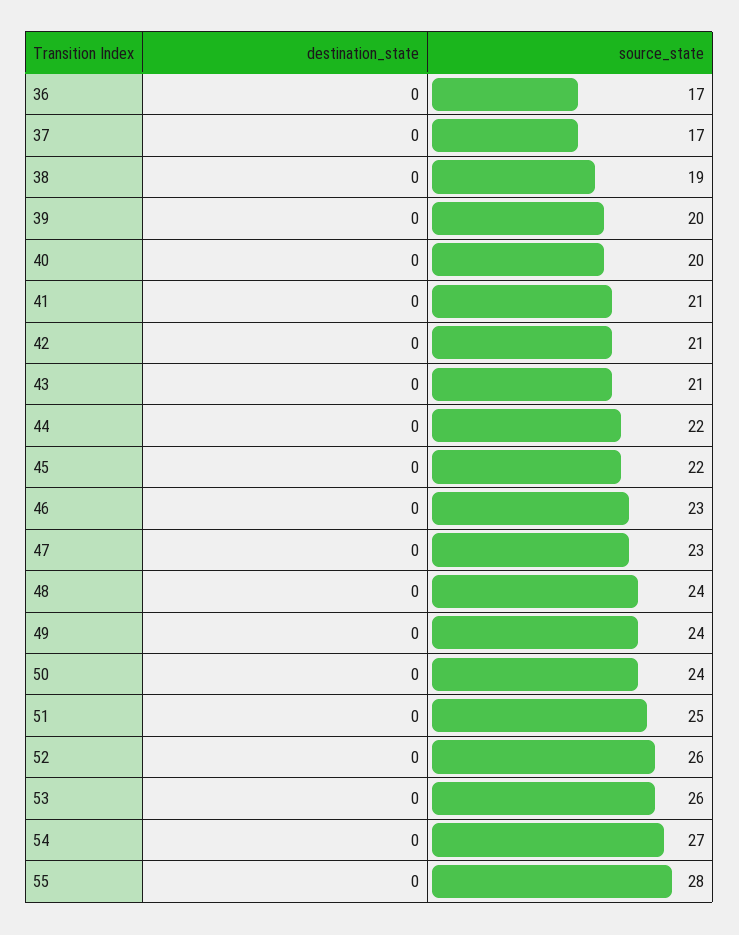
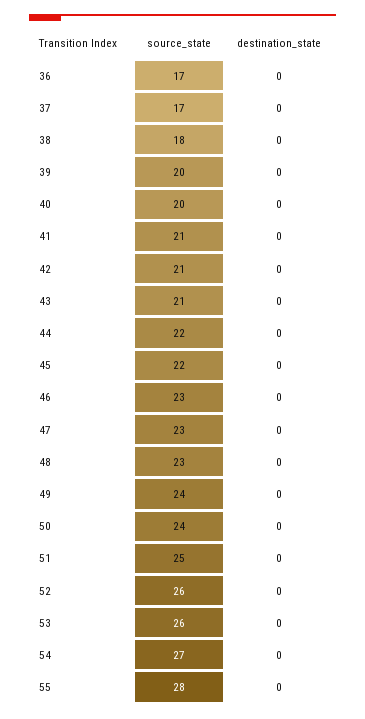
source_state, 38: 19 -> 18
source_state, 48: 24 -> 23

